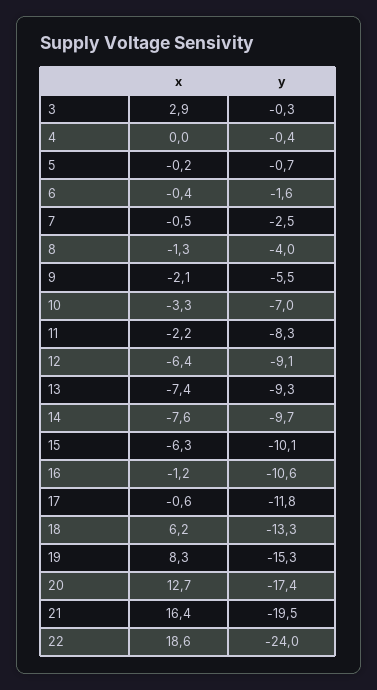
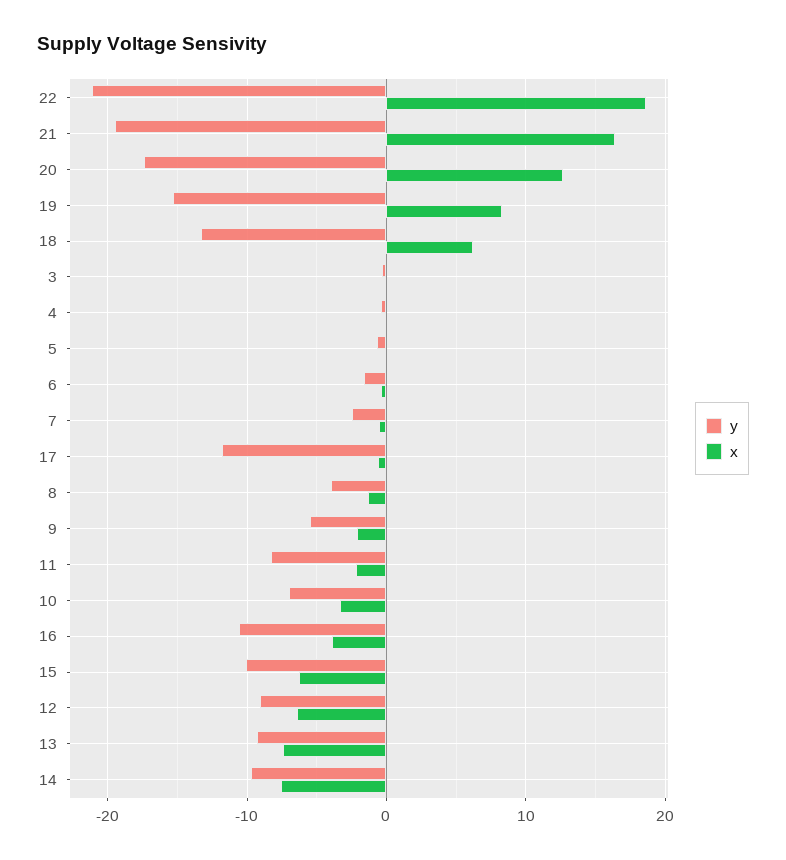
x, 3: 2.9 -> 0
x, 16: -1.2 -> -4
y, 22: -24 -> -21

